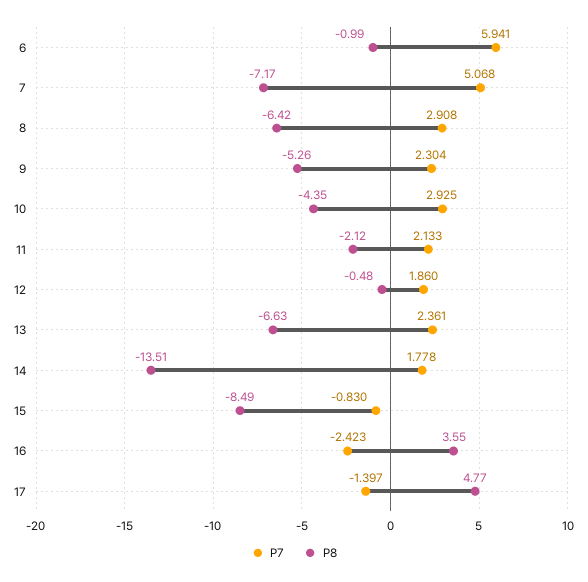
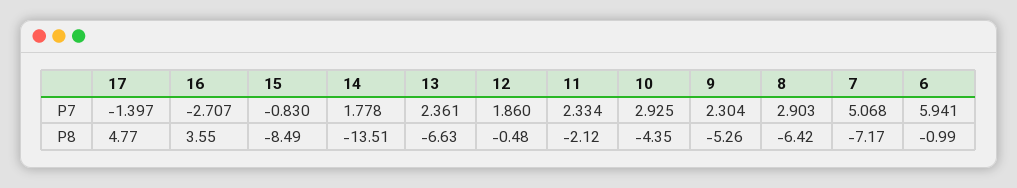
P7, 8: 2.908 -> 2.903
P7, 11: 2.133 -> 2.334
P7, 16: -2.423 -> -2.707

